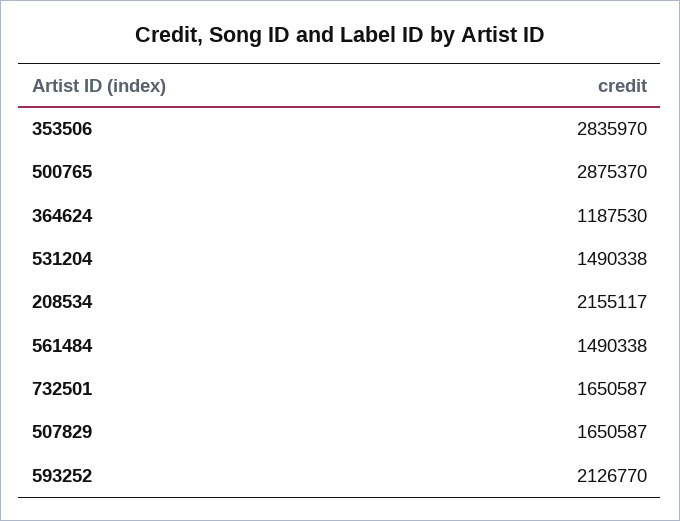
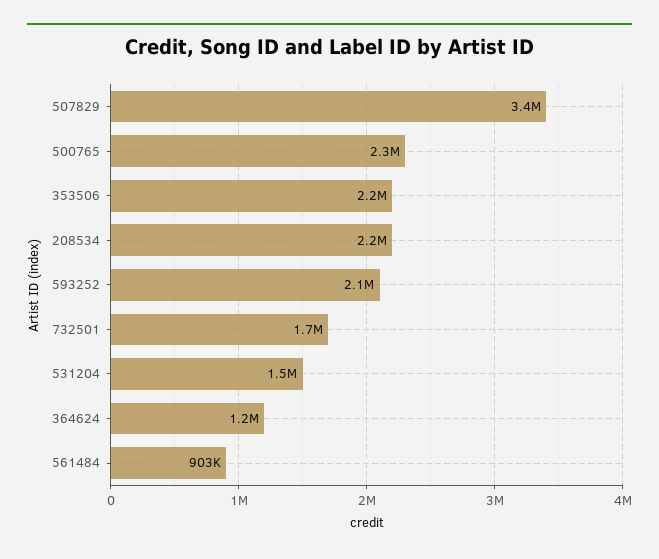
353506: 2835970 -> 2200000
500765: 2875370 -> 2300000
561484: 1490338 -> 903000
507829: 1650587 -> 3400000

